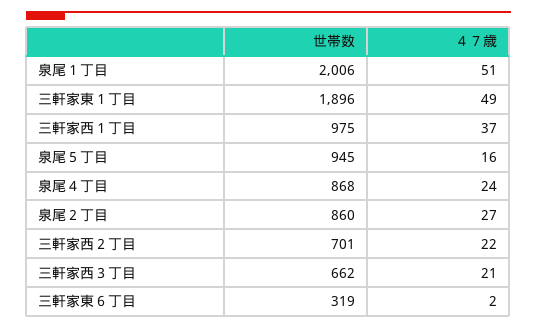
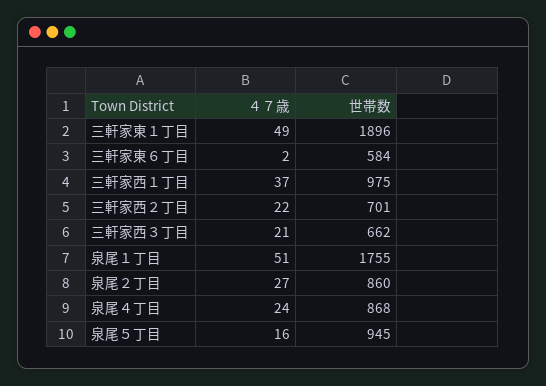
世帯数, 泉尾１丁目: 2006 -> 1755
世帯数, 三軒家東６丁目: 319 -> 584

